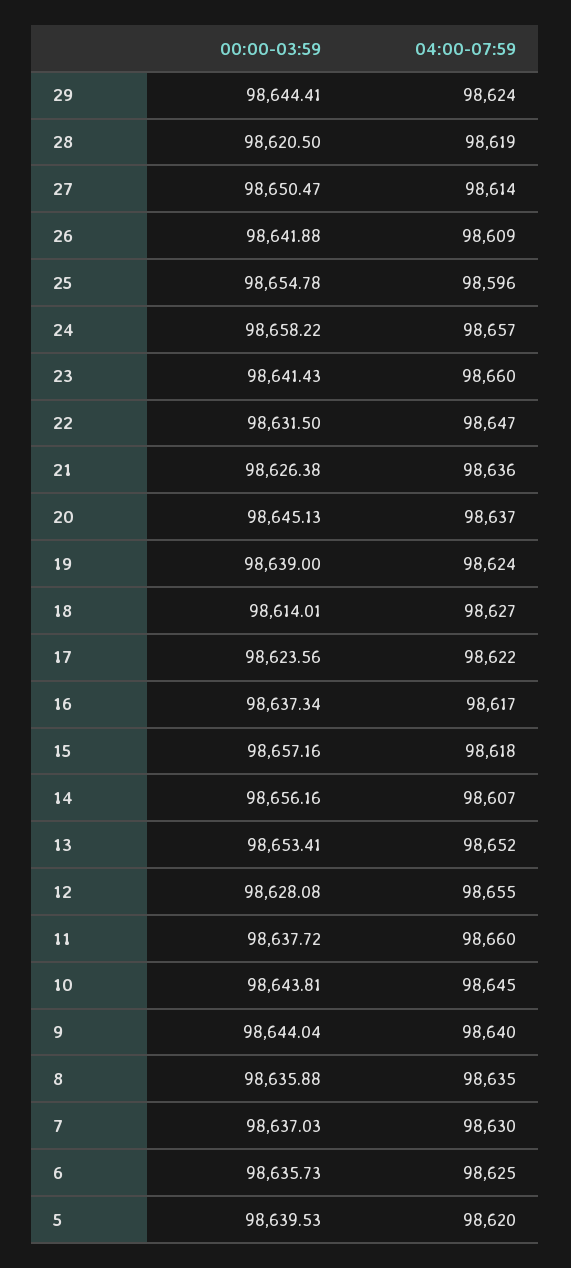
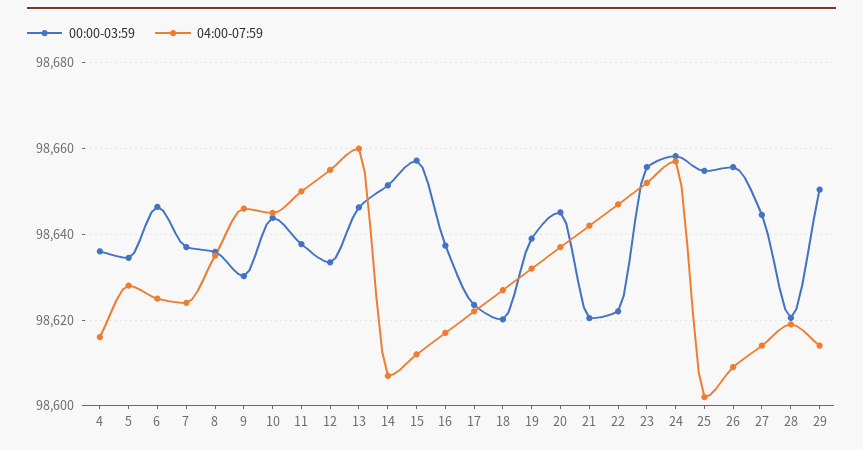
00:00-03:59, 29: 98644.41 -> 98650
04:00-07:59, 29: 98624 -> 98614
00:00-03:59, 27: 98650.47 -> 98644
00:00-03:59, 26: 98641.88 -> 98656
04:00-07:59, 25: 98596 -> 98602
00:00-03:59, 23: 98641.43 -> 98656
04:00-07:59, 23: 98660 -> 98652
00:00-03:59, 22: 98631.5 -> 98622
00:00-03:59, 21: 98626.38 -> 98620
04:00-07:59, 21: 98636 -> 98642
04:00-07:59, 19: 98624 -> 98632
00:00-03:59, 18: 98614.01 -> 98620
04:00-07:59, 15: 98618 -> 98612
00:00-03:59, 14: 98656.16 -> 98652
00:00-03:59, 13: 98653.41 -> 98646
04:00-07:59, 13: 98652 -> 98660
00:00-03:59, 12: 98628.08 -> 98634
04:00-07:59, 11: 98660 -> 98650
00:00-03:59, 9: 98644.04 -> 98630
04:00-07:59, 9: 98640 -> 98646
04:00-07:59, 7: 98630 -> 98624
00:00-03:59, 6: 98635.73 -> 98646
00:00-03:59, 5: 98639.53 -> 98634
04:00-07:59, 5: 98620 -> 98628
00:00-03:59, 4: none -> 98636
04:00-07:59, 4: none -> 98616

